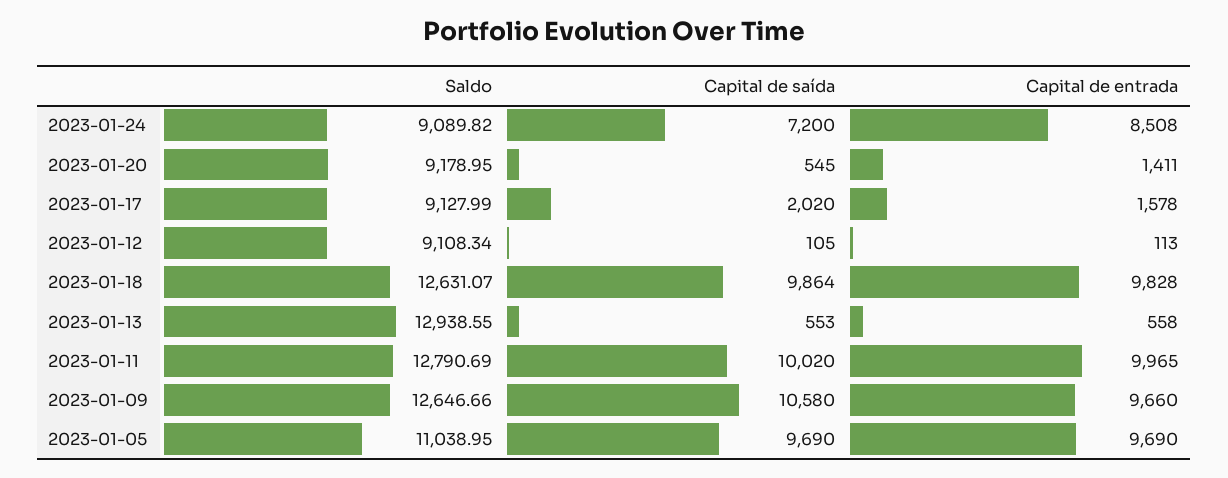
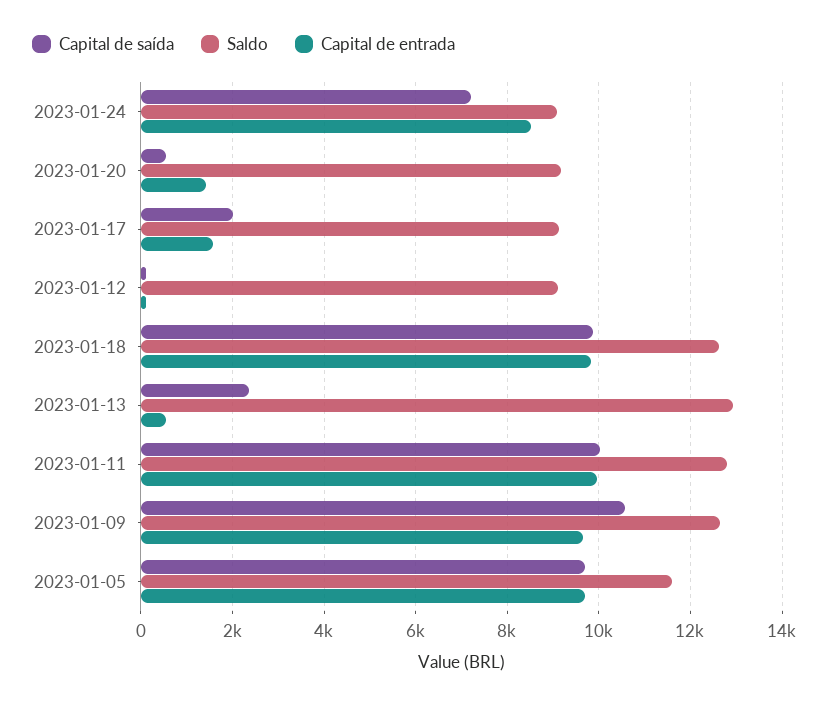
Capital de saída, 2023-01-13: 553 -> 2400
Saldo, 2023-01-05: 11038.95 -> 11600

